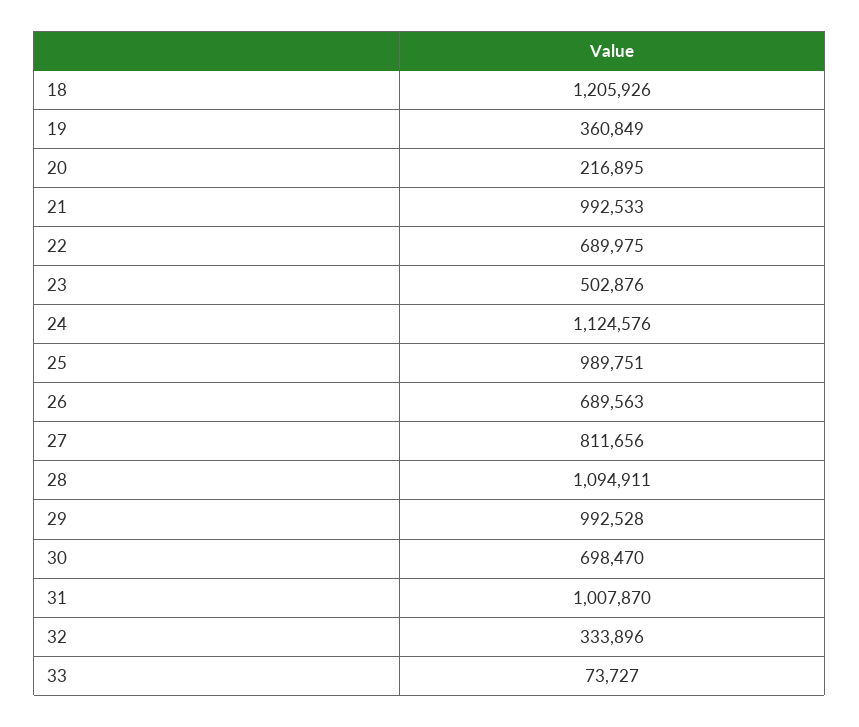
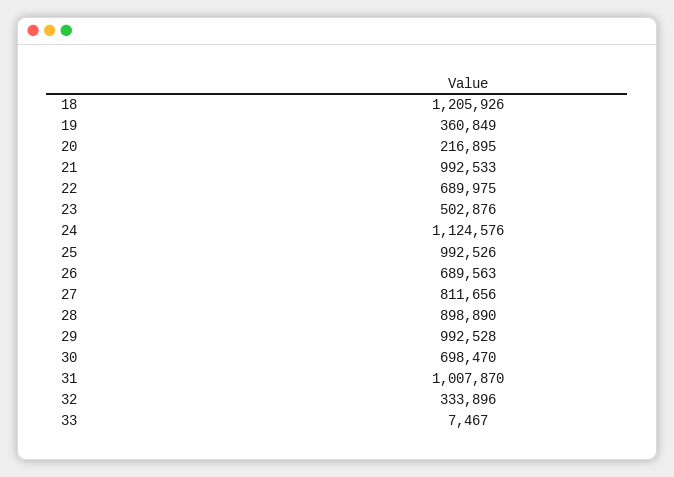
25: 989751 -> 992526
28: 1094911 -> 898890
33: 73727 -> 7467

